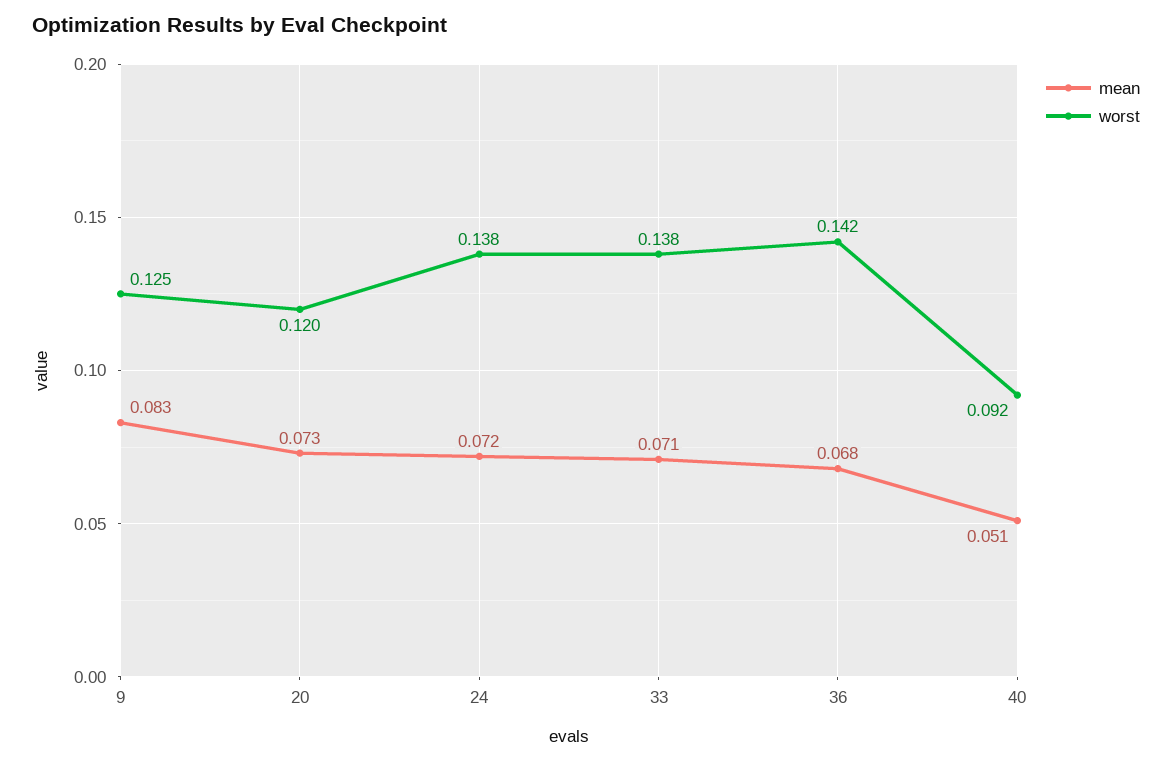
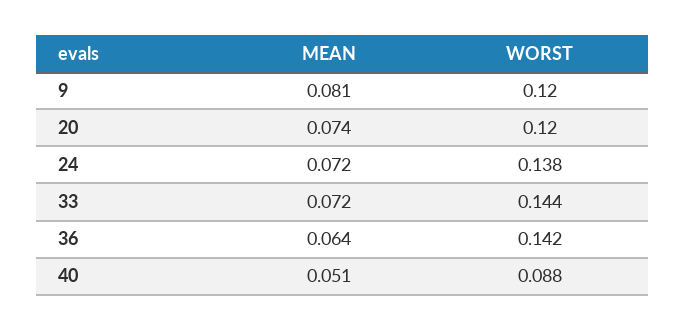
mean, 9: 0.083 -> 0.081
worst, 9: 0.125 -> 0.12
mean, 20: 0.073 -> 0.074
mean, 33: 0.071 -> 0.072
worst, 33: 0.138 -> 0.144
mean, 36: 0.068 -> 0.064
worst, 40: 0.092 -> 0.088

